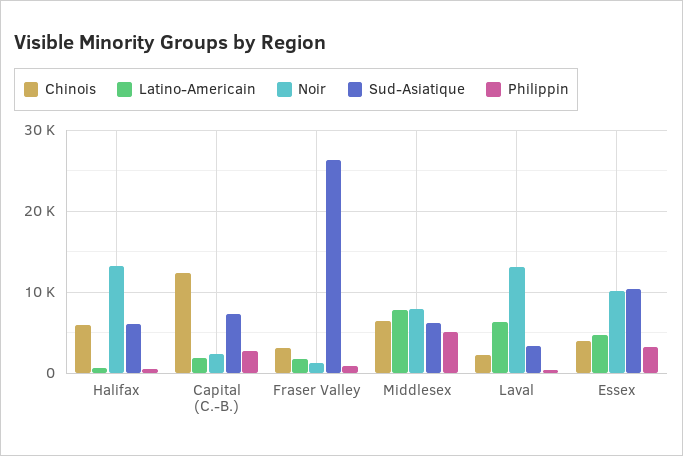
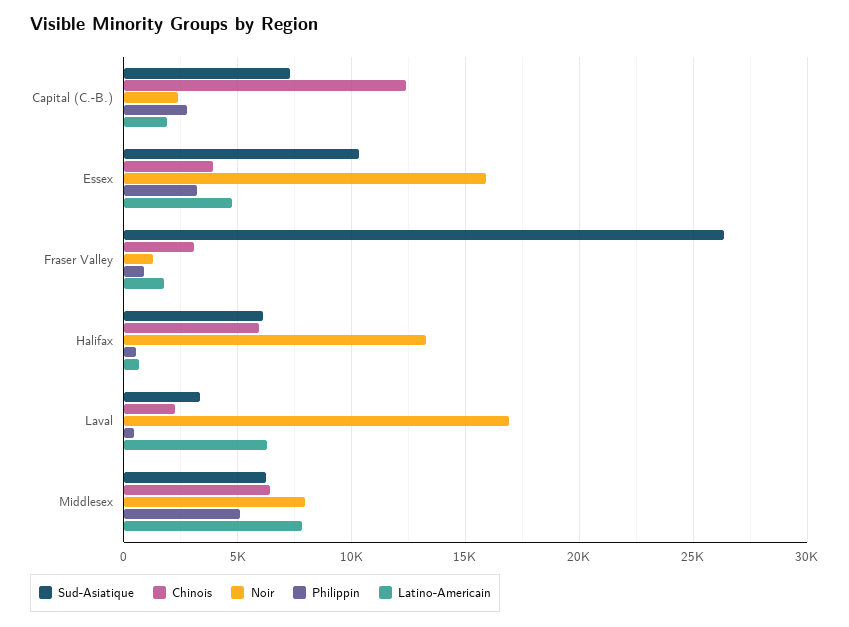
Noir, Laval: 13000 -> 17000
Noir, Essex: 10000 -> 16000

